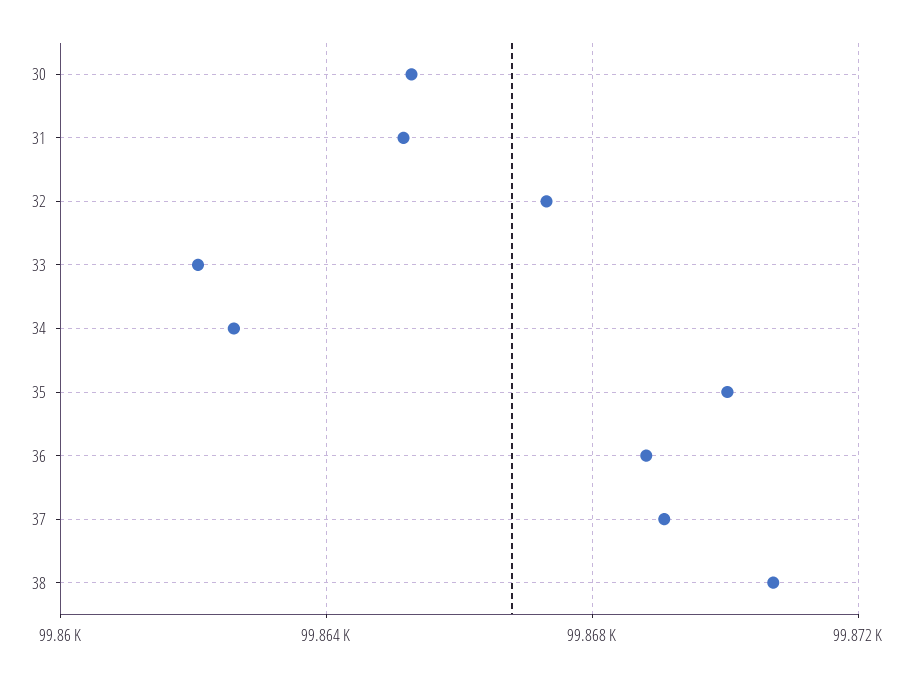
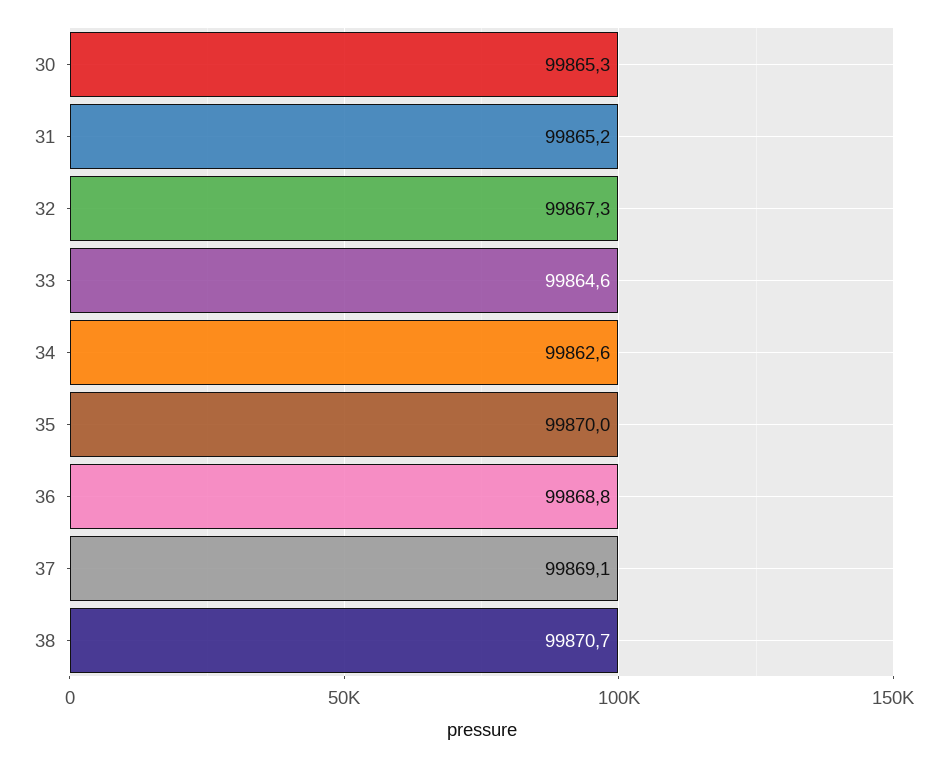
33: 99862 -> 99864.6

